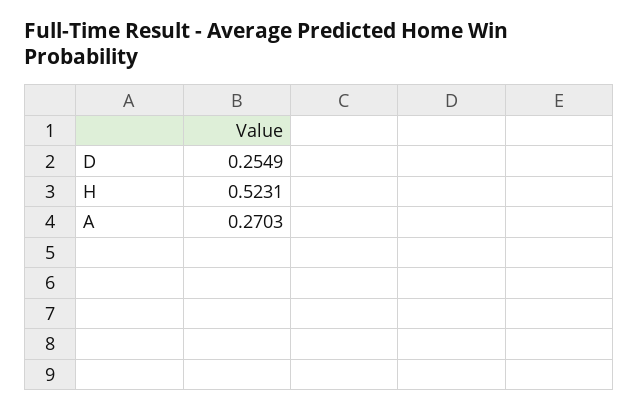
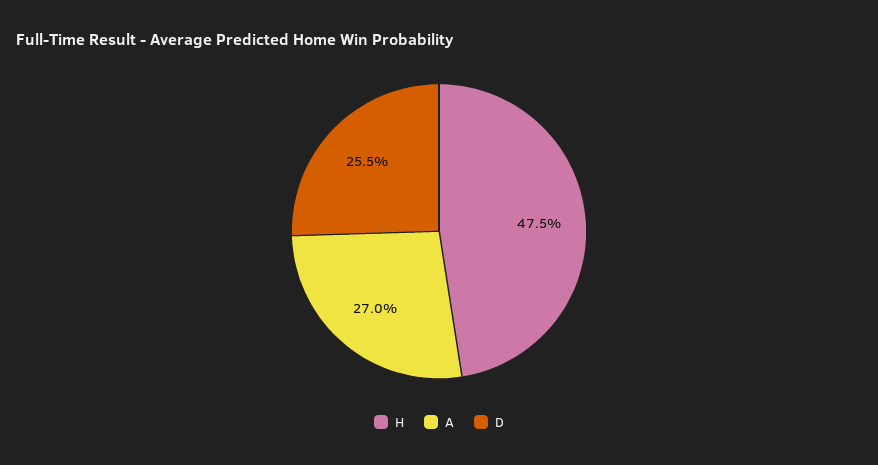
H: 0.5231 -> 0.475

